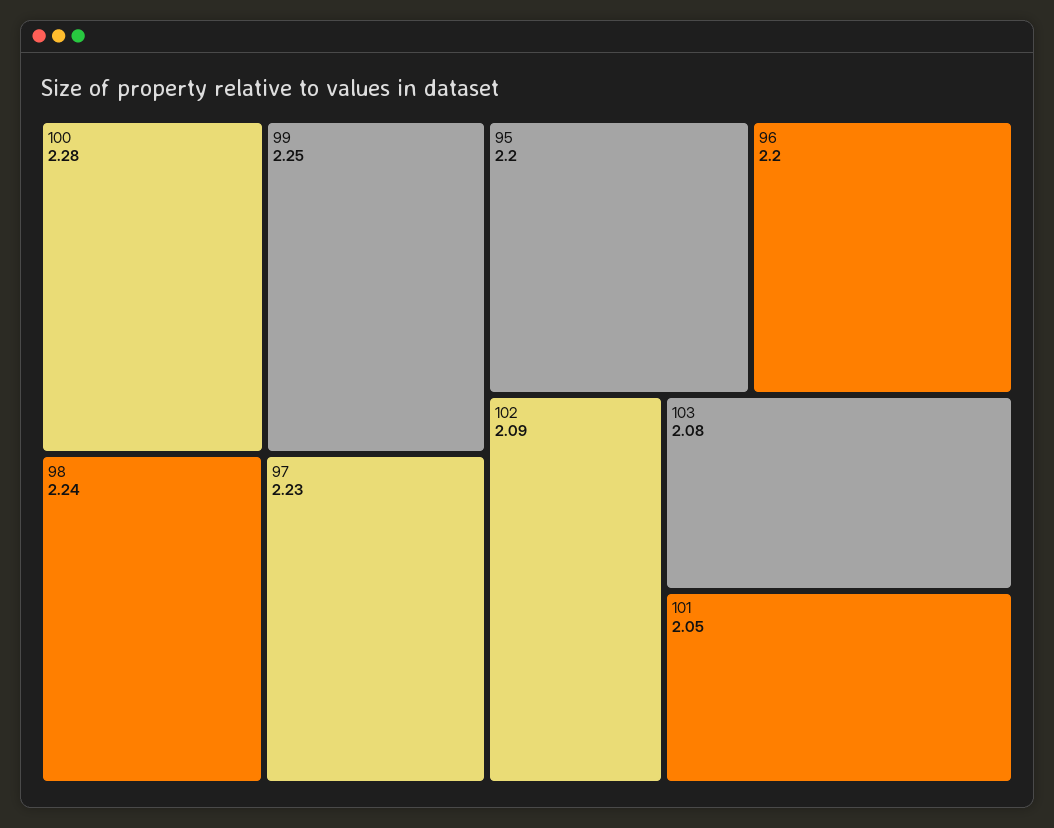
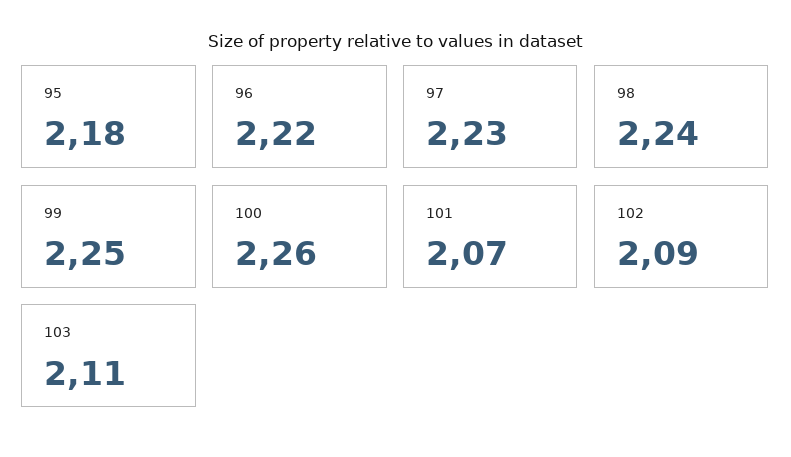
100: 2.28 -> 2.26
95: 2.2 -> 2.18
96: 2.2 -> 2.22
103: 2.08 -> 2.11
101: 2.05 -> 2.07

